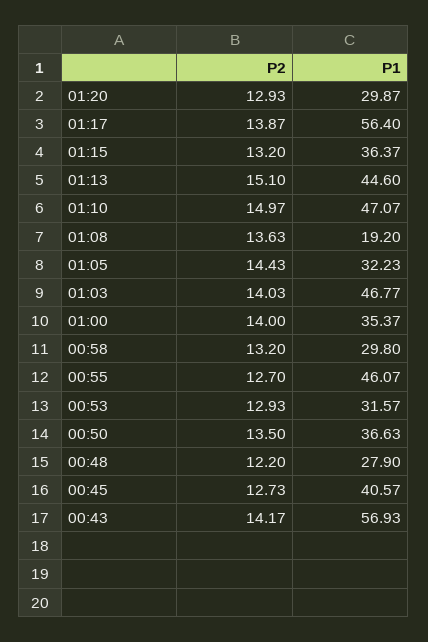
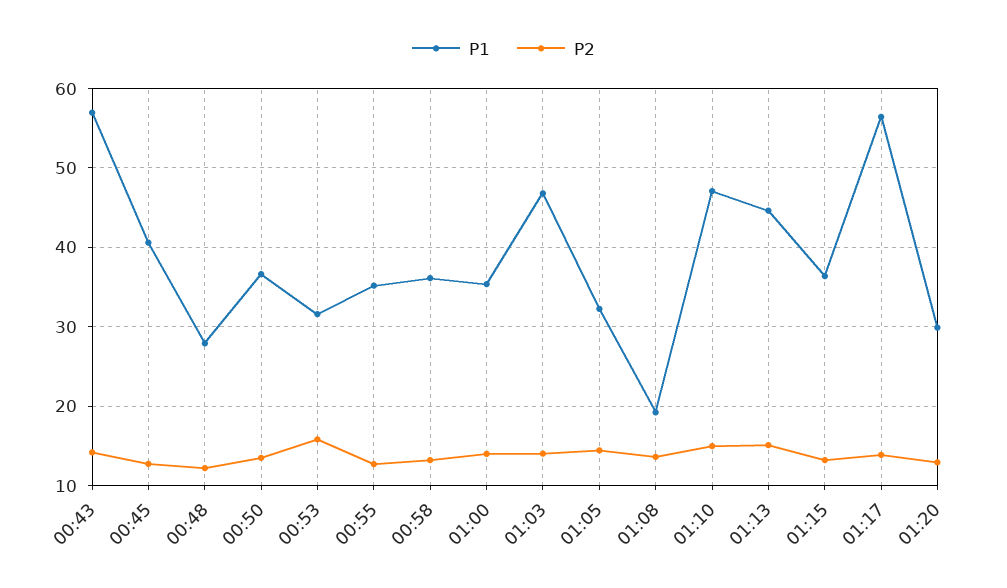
P1, 00:58: 29.8 -> 36
P1, 00:55: 46.07 -> 35
P2, 00:53: 12.93 -> 16

